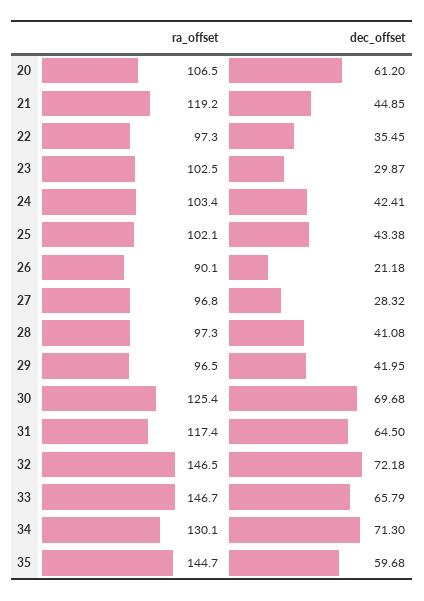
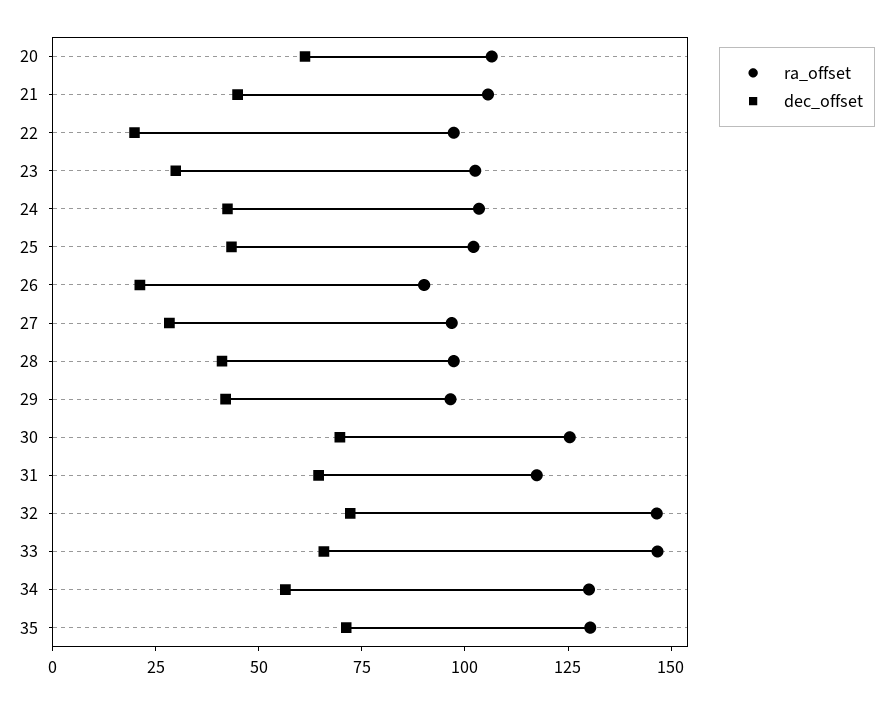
ra_offset, 21: 119.2 -> 105
dec_offset, 22: 35.45 -> 20
dec_offset, 34: 71.3 -> 55
ra_offset, 35: 144.7 -> 130
dec_offset, 35: 59.68 -> 70

